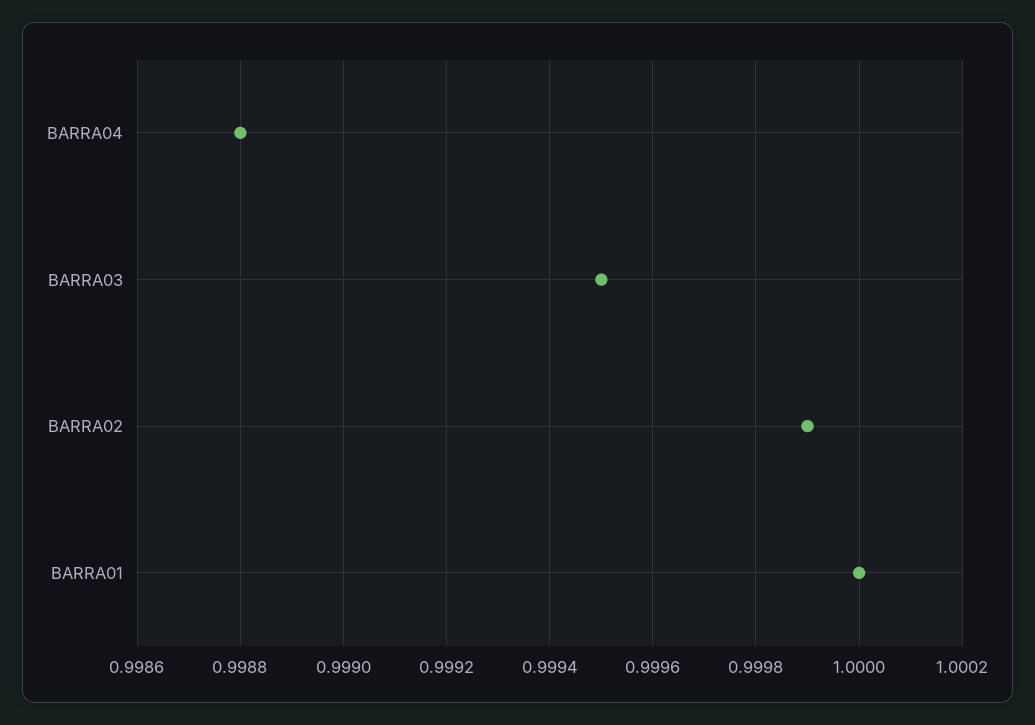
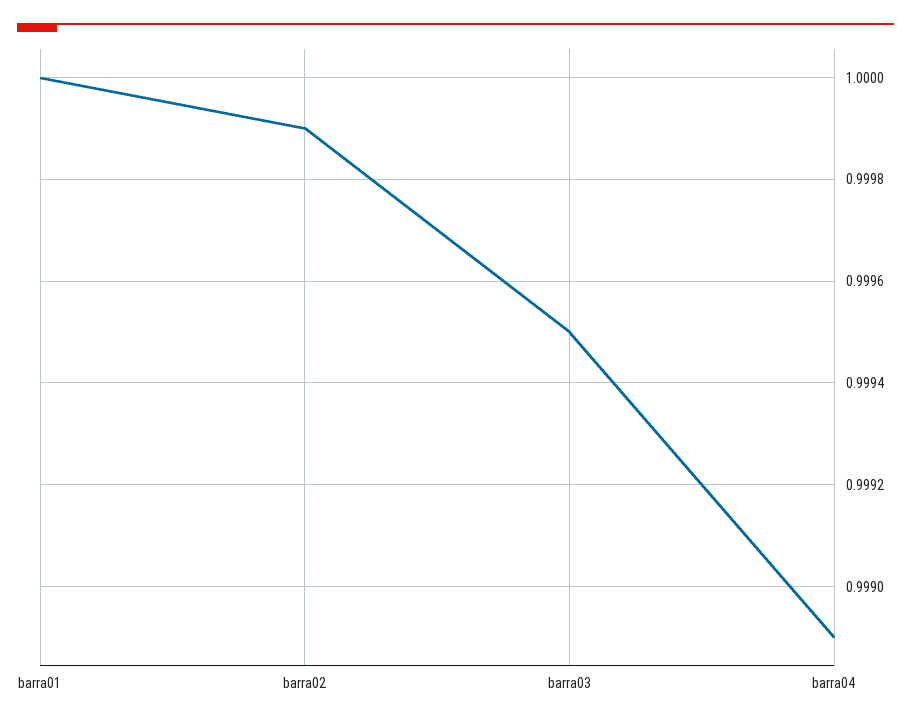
BARRA04: 0.9988 -> 0.9989

